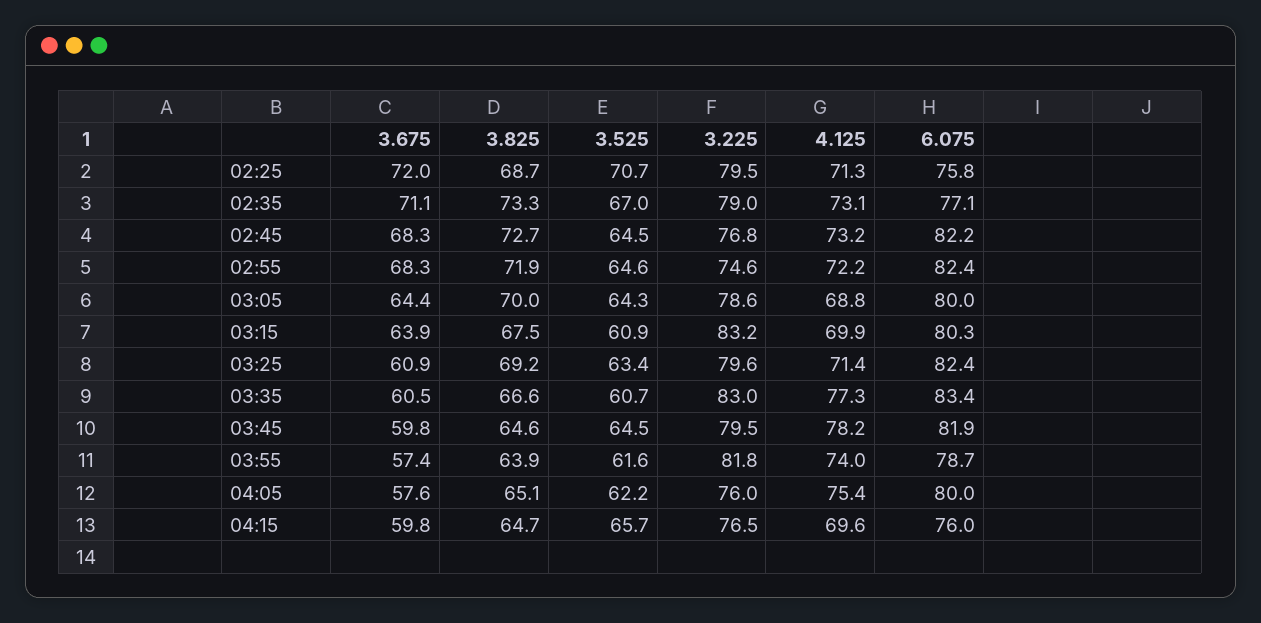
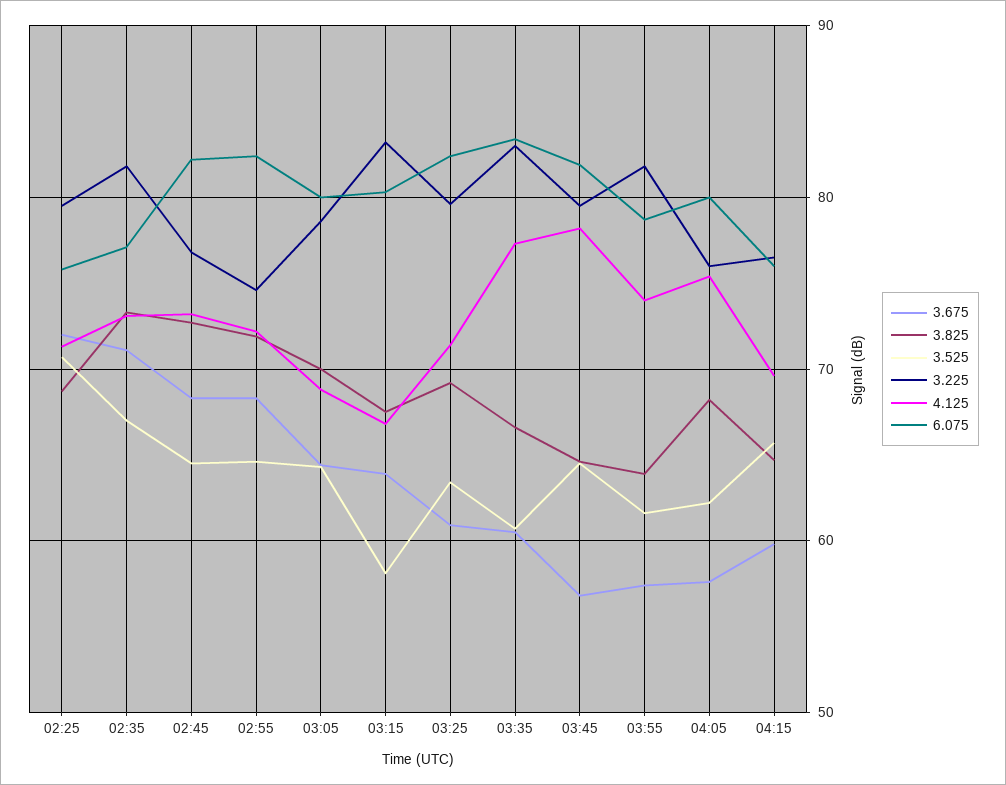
3.225, 02:35: 79 -> 82
3.525, 03:15: 60.9 -> 58
4.125, 03:15: 69.9 -> 67
3.675, 03:45: 59.8 -> 57
3.825, 04:05: 65.1 -> 68

